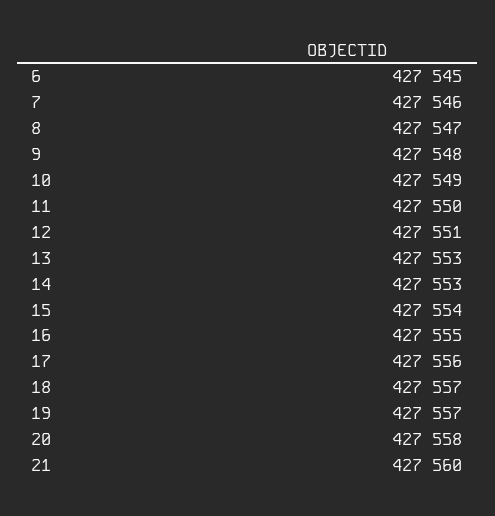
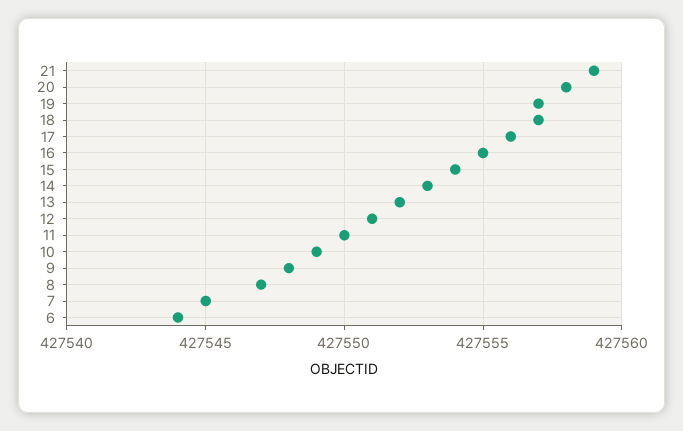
6: 427545 -> 427544
7: 427546 -> 427545
13: 427553 -> 427552
21: 427560 -> 427559

